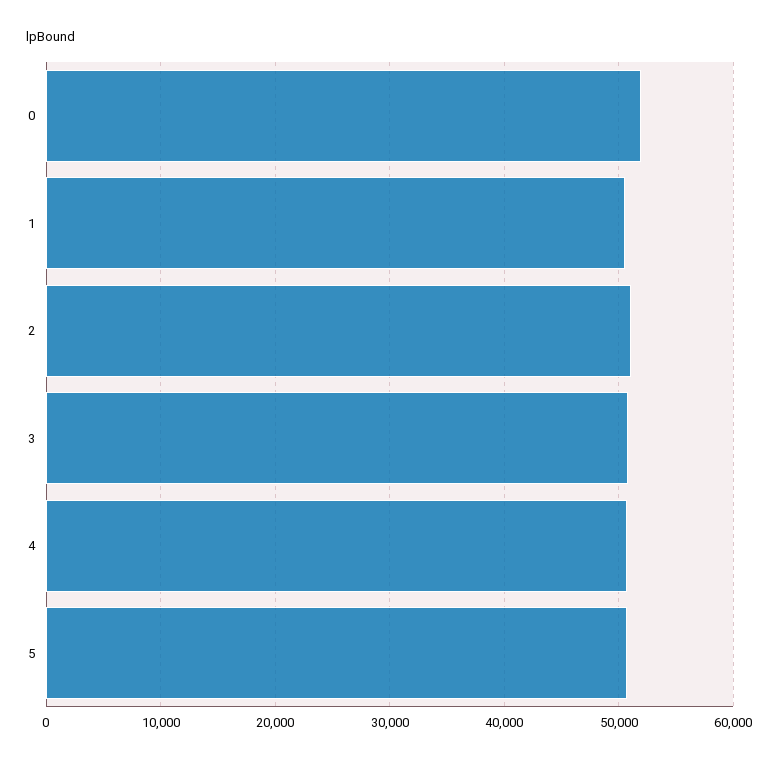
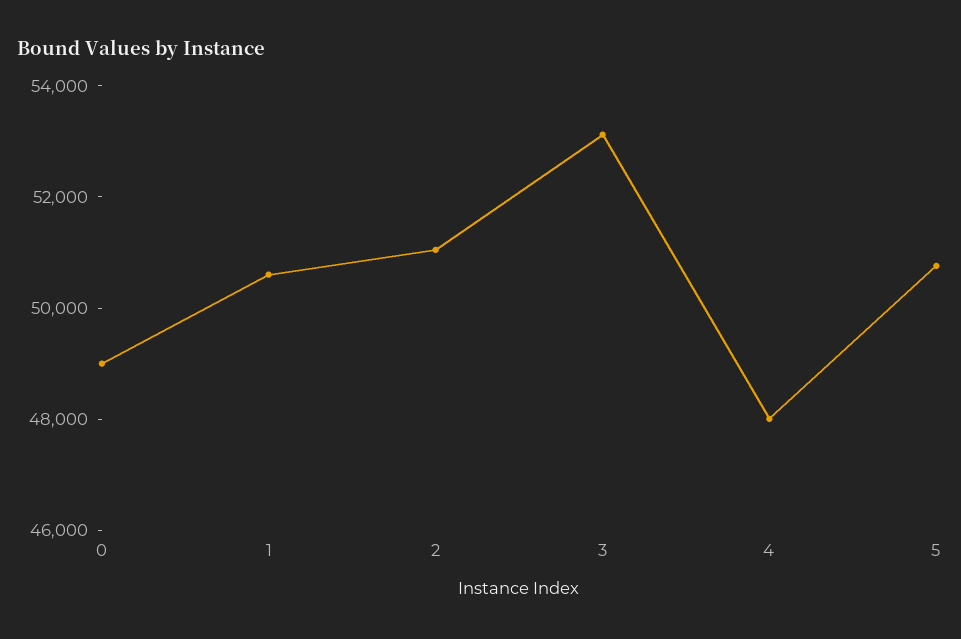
0: 52000 -> 49000
3: 51000 -> 53000
4: 51000 -> 48000

